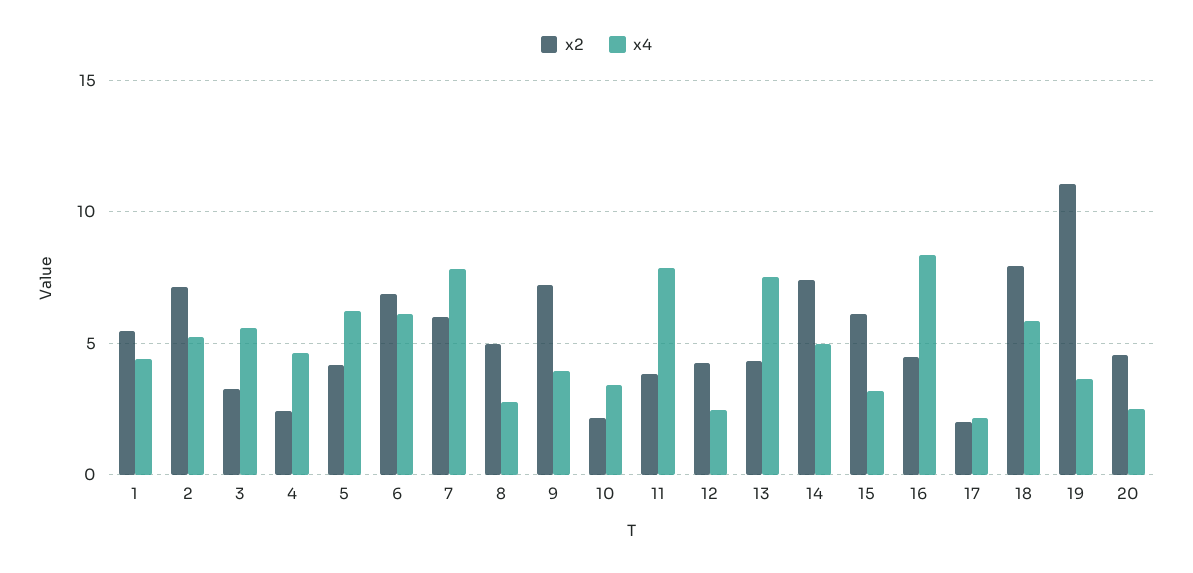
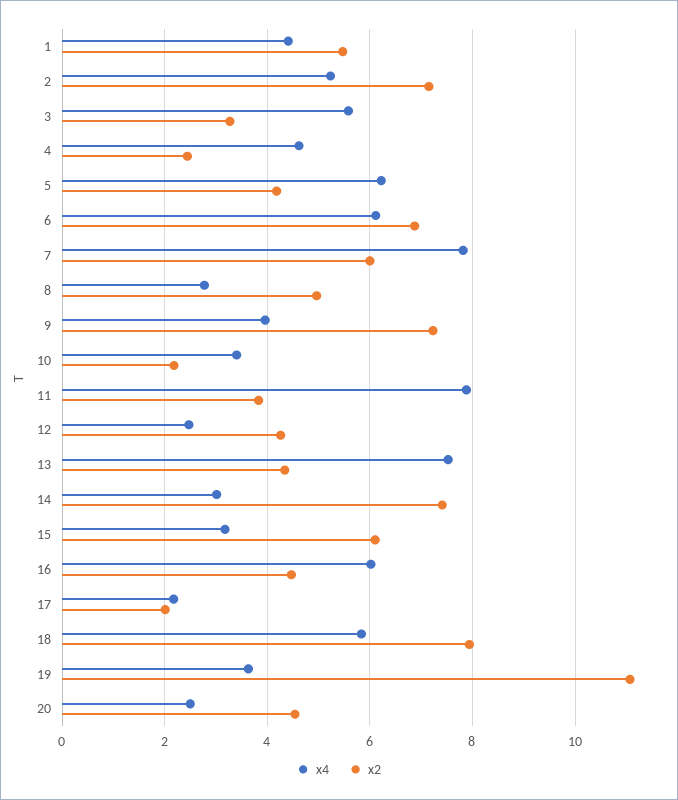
x4, 14: 5 -> 3
x4, 16: 8.5 -> 6

